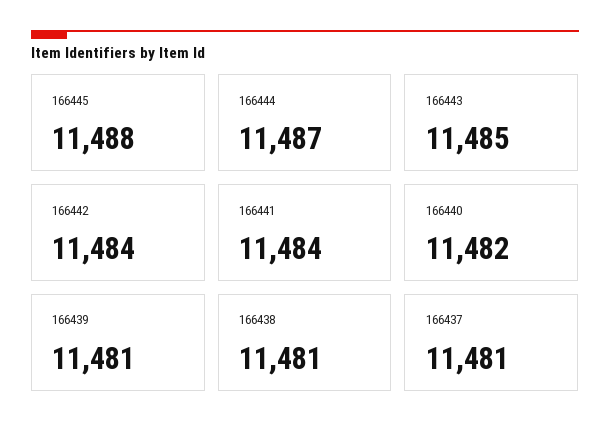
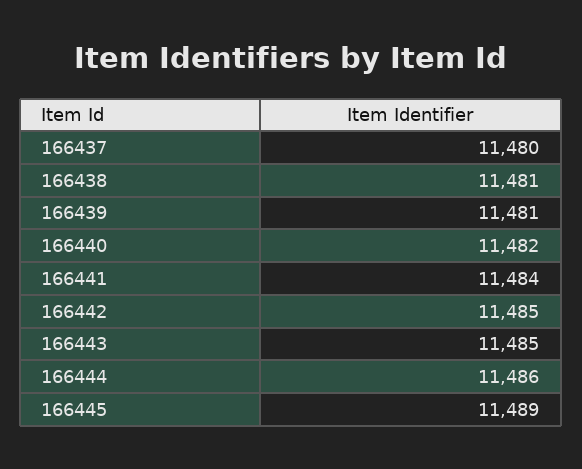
166445: 11488 -> 11489
166444: 11487 -> 11486
166442: 11484 -> 11485
166437: 11481 -> 11480

